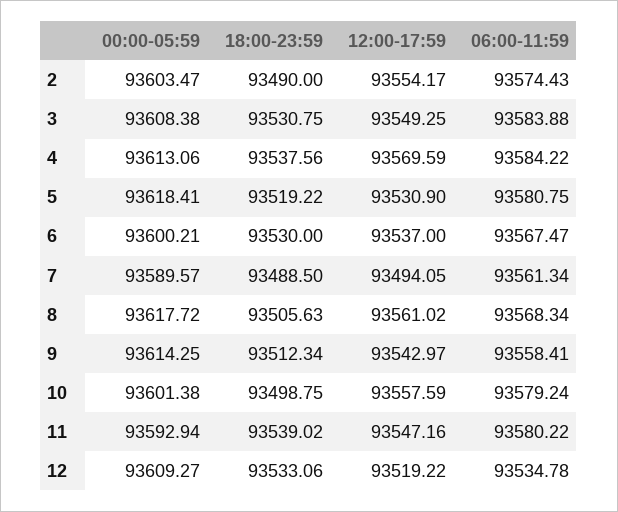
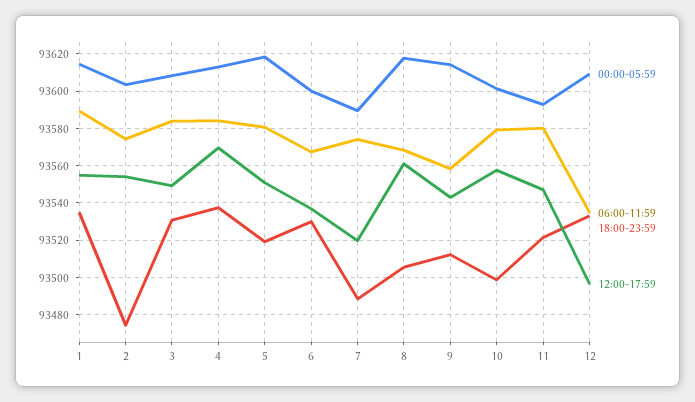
18:00-23:59, 2: 93490 -> 93475
12:00-17:59, 5: 93530.9 -> 93550
12:00-17:59, 7: 93494.05 -> 93520
06:00-11:59, 7: 93561.34 -> 93575
18:00-23:59, 11: 93539.02 -> 93520
12:00-17:59, 12: 93519.22 -> 93495
00:00-05:59, 1: none -> 93615
06:00-11:59, 1: none -> 93590
18:00-23:59, 1: none -> 93535
12:00-17:59, 1: none -> 93555

